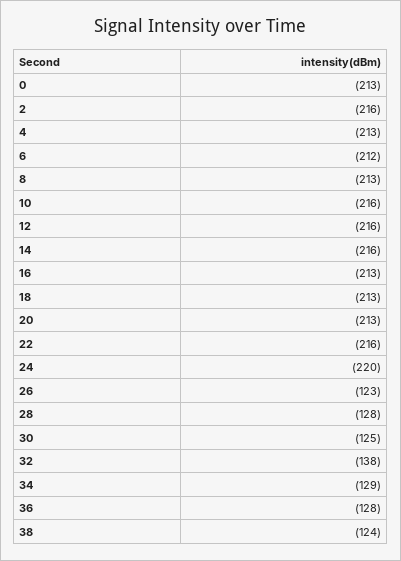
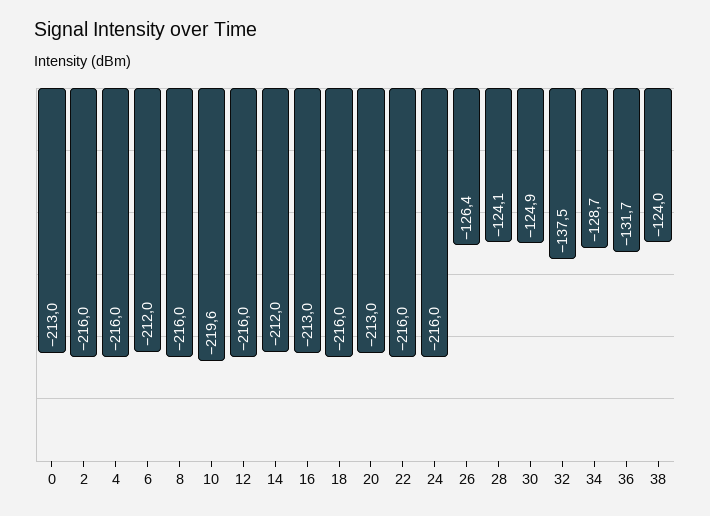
4: -213 -> -216
8: -213 -> -216
10: -216 -> -219.6
14: -216 -> -212
18: -213 -> -216
24: -220 -> -216
26: -123 -> -126.4
28: -128 -> -124.1
36: -128 -> -131.7

